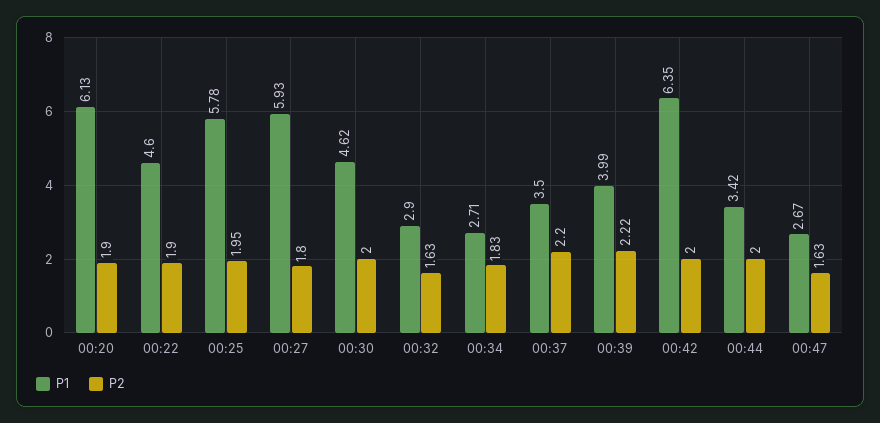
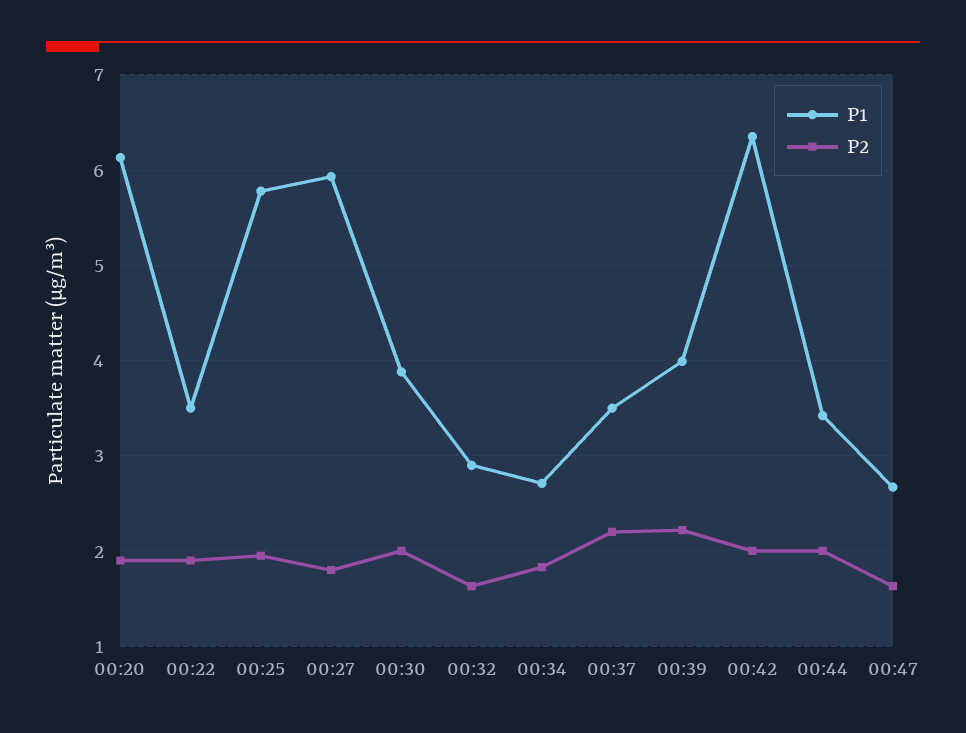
P1, 00:22: 4.6 -> 3.5
P1, 00:30: 4.62 -> 3.9

